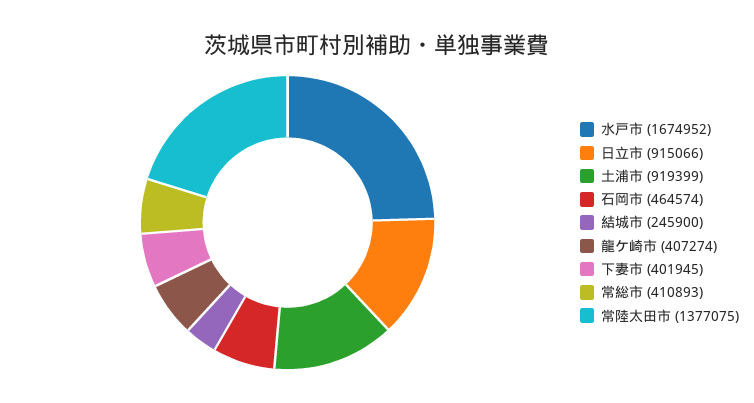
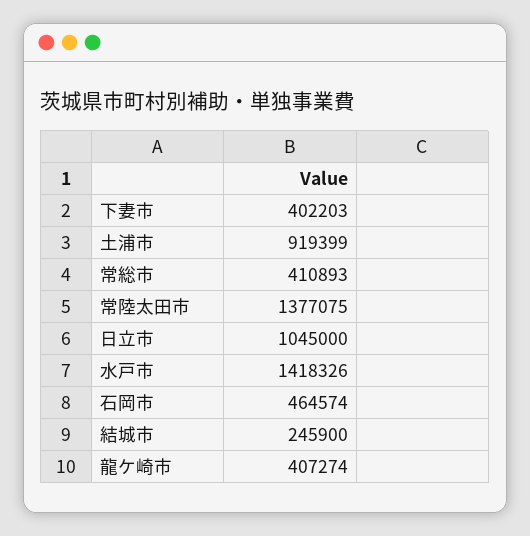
水戸市: 1674952 -> 1418326
日立市: 915066 -> 1045000
下妻市: 401945 -> 402203

